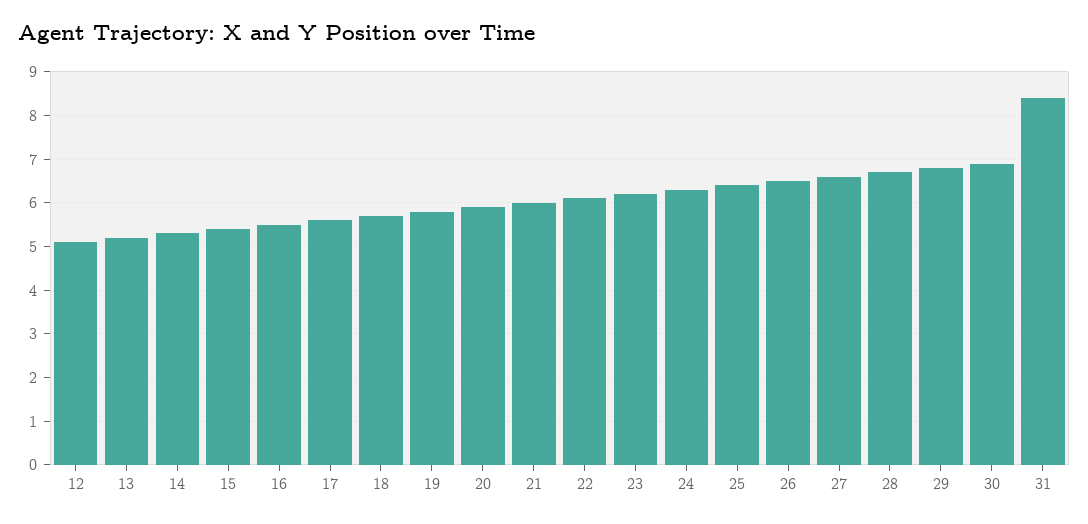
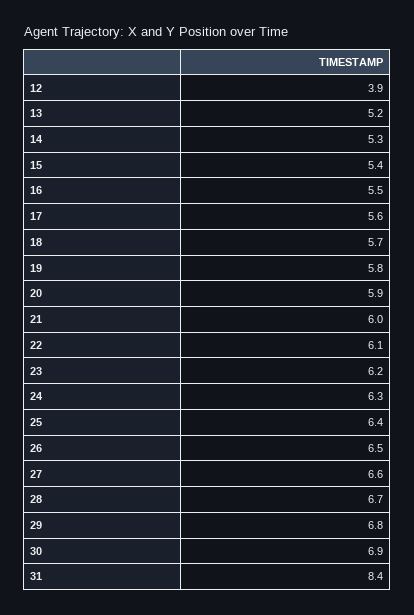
12: 5 -> 3.9

